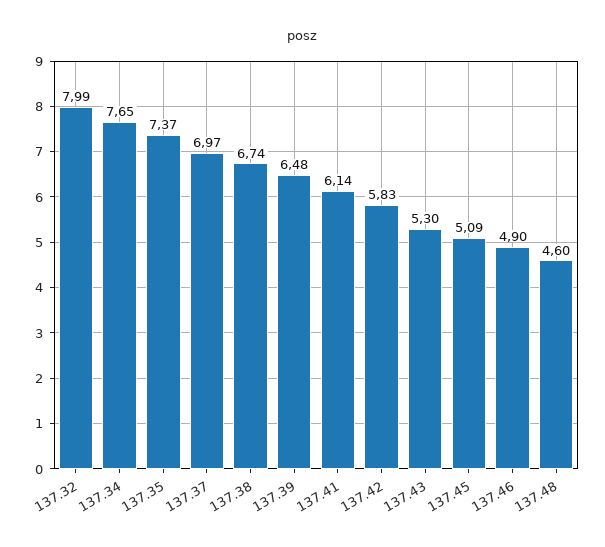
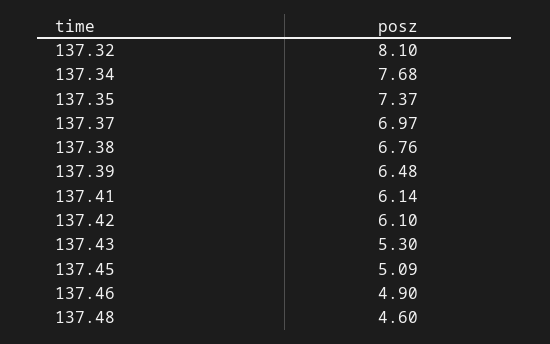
137.32: 7.99 -> 8.1
137.34: 7.65 -> 7.68
137.38: 6.74 -> 6.76
137.42: 5.83 -> 6.1

